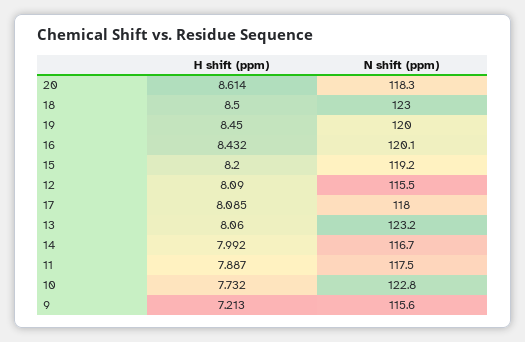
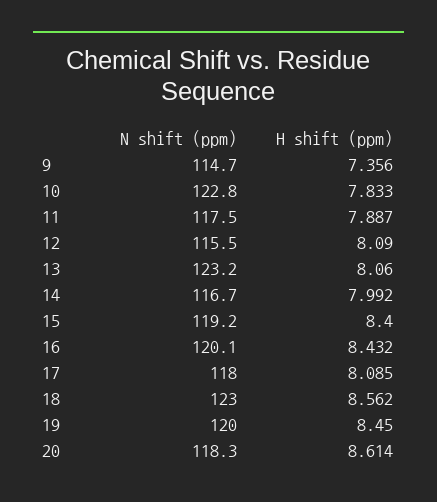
H shift (ppm), 18: 8.5 -> 8.562
H shift (ppm), 15: 8.2 -> 8.4
H shift (ppm), 10: 7.732 -> 7.833
H shift (ppm), 9: 7.213 -> 7.356
N shift (ppm), 9: 115.6 -> 114.7

